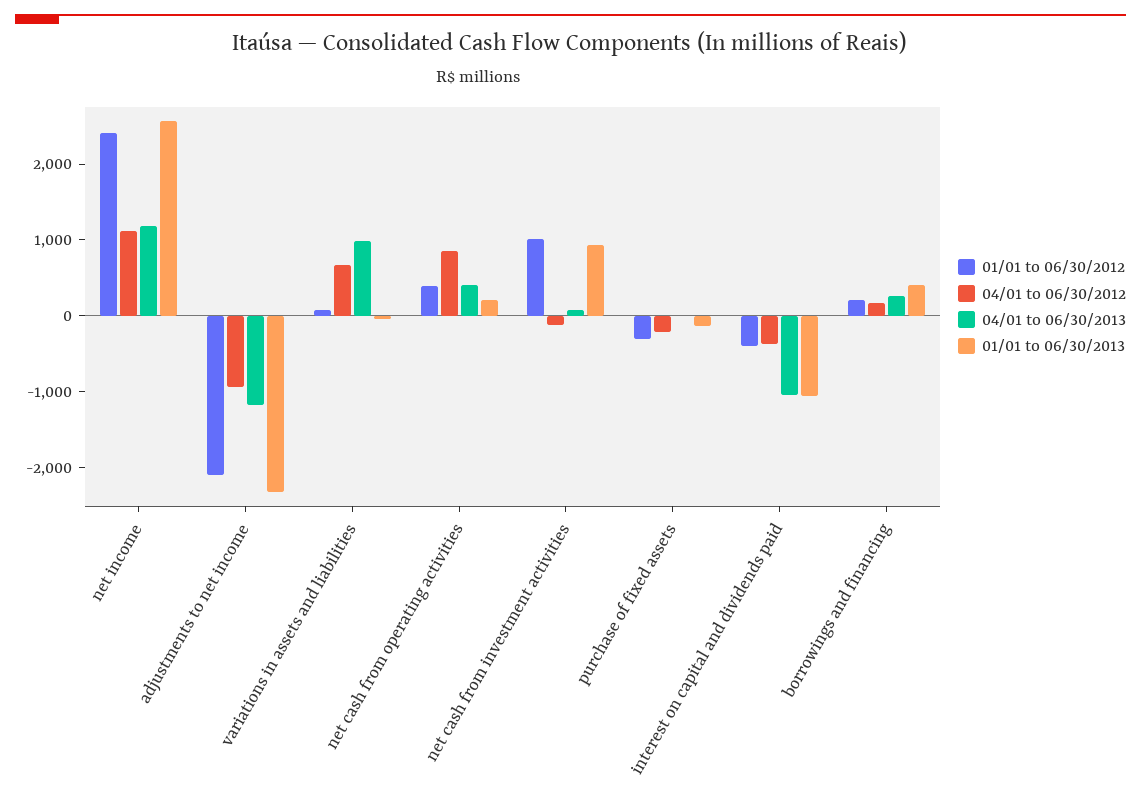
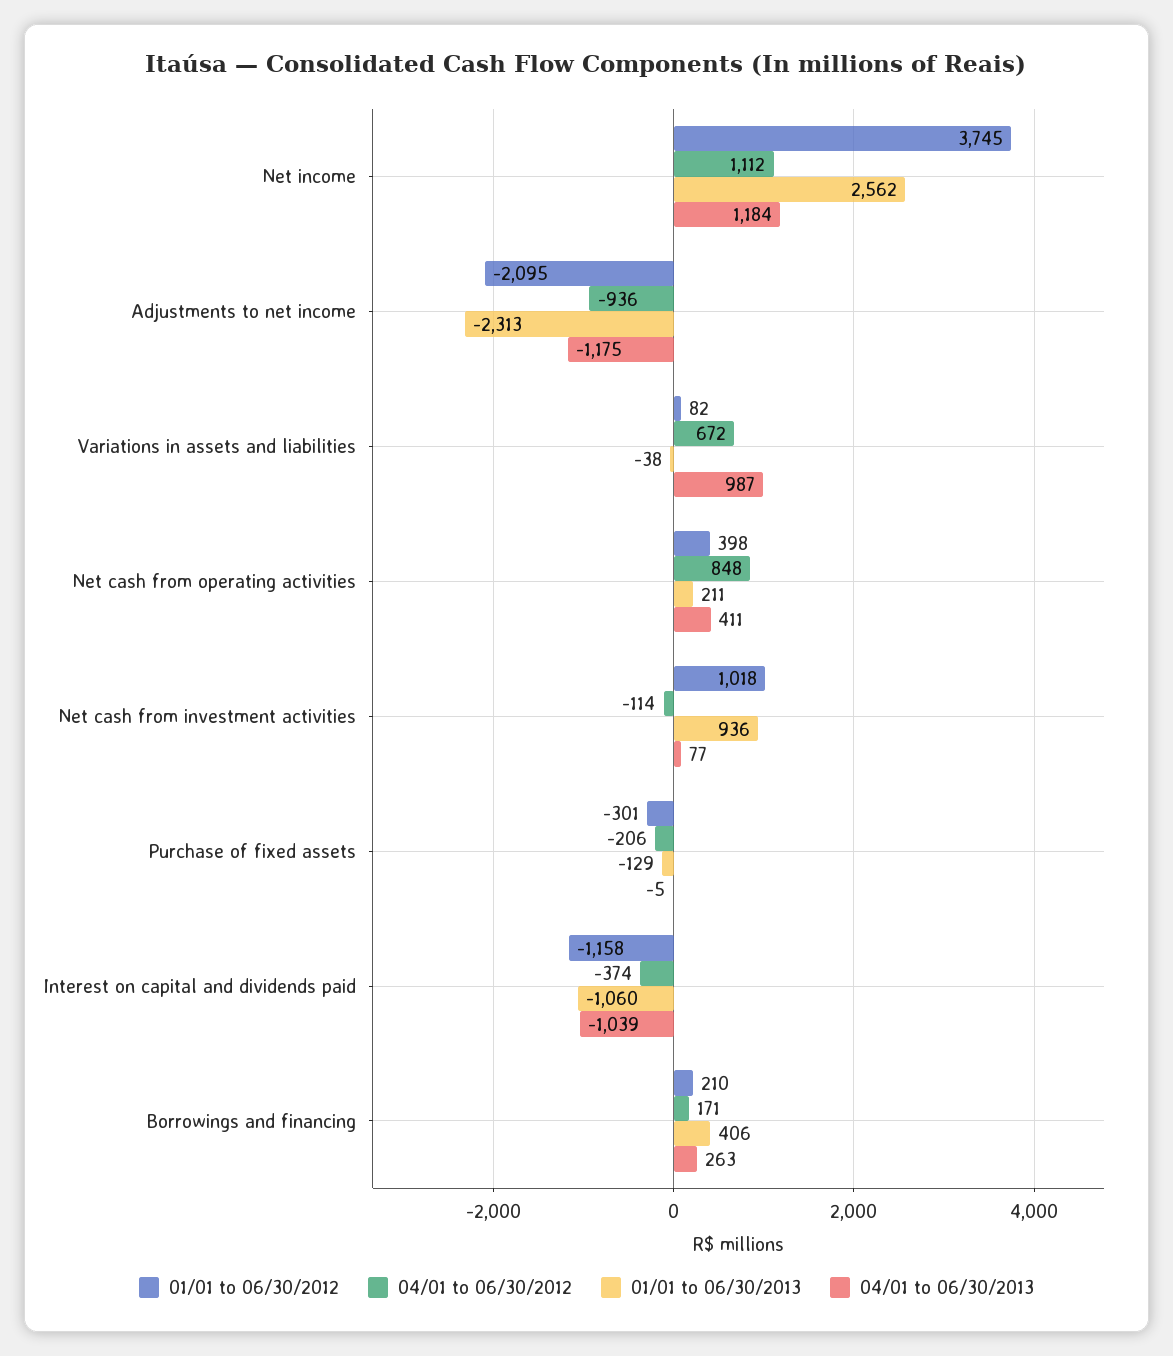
01/01 to 06/30/2012, net income: 2400 -> 3745
01/01 to 06/30/2012, interest on capital and dividends paid: -400 -> -1158

